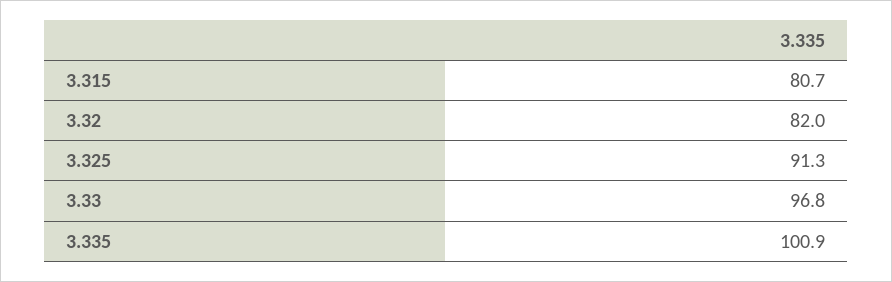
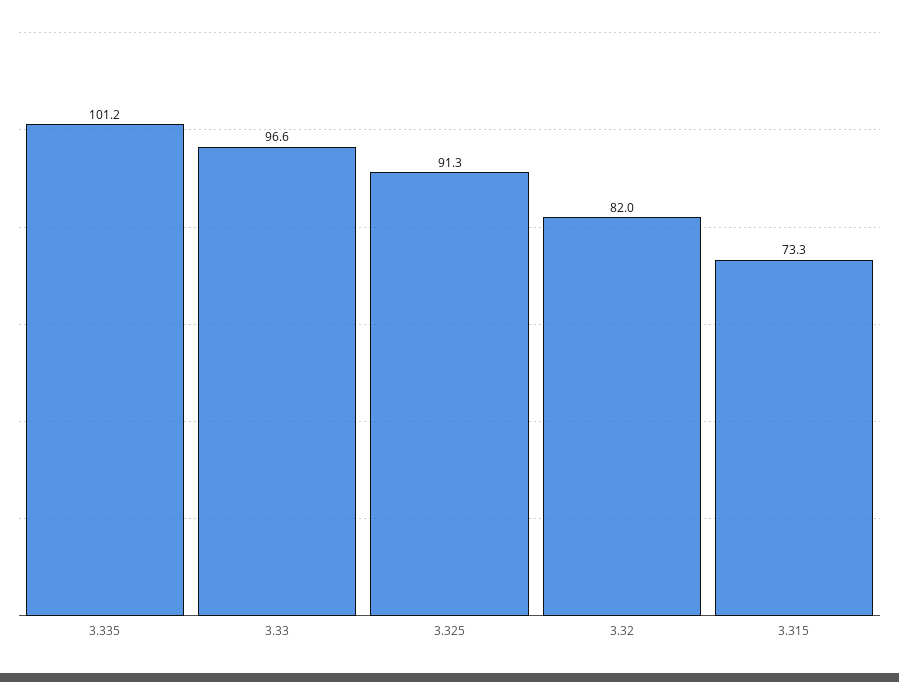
3.315: 80.7 -> 73.3
3.33: 96.8 -> 96.6
3.335: 100.9 -> 101.2

